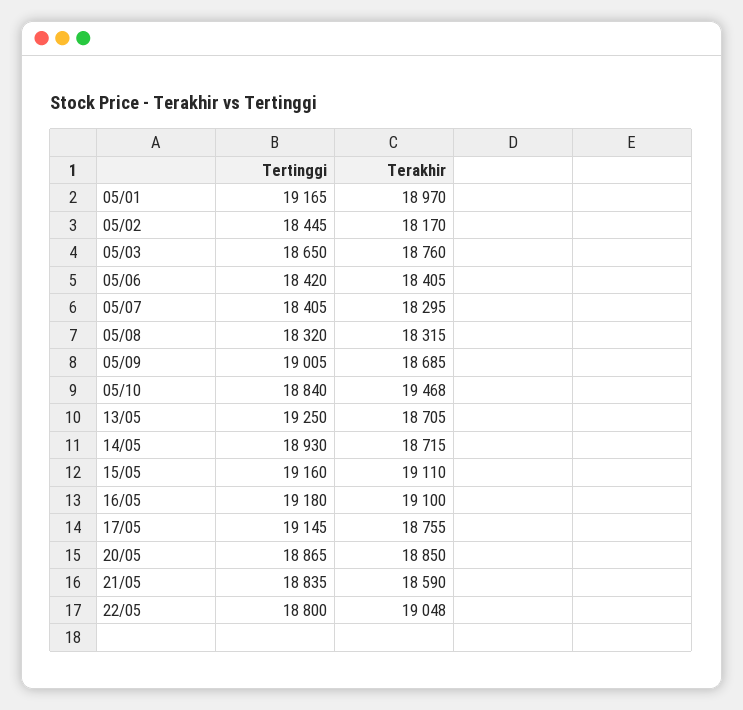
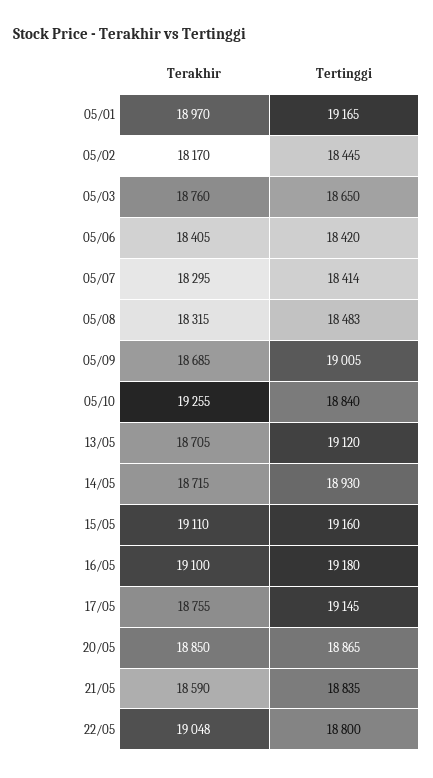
Tertinggi, 05/07: 18405 -> 18414
Tertinggi, 05/08: 18320 -> 18483
Terakhir, 05/10: 19468 -> 19255
Tertinggi, 13/05: 19250 -> 19120

